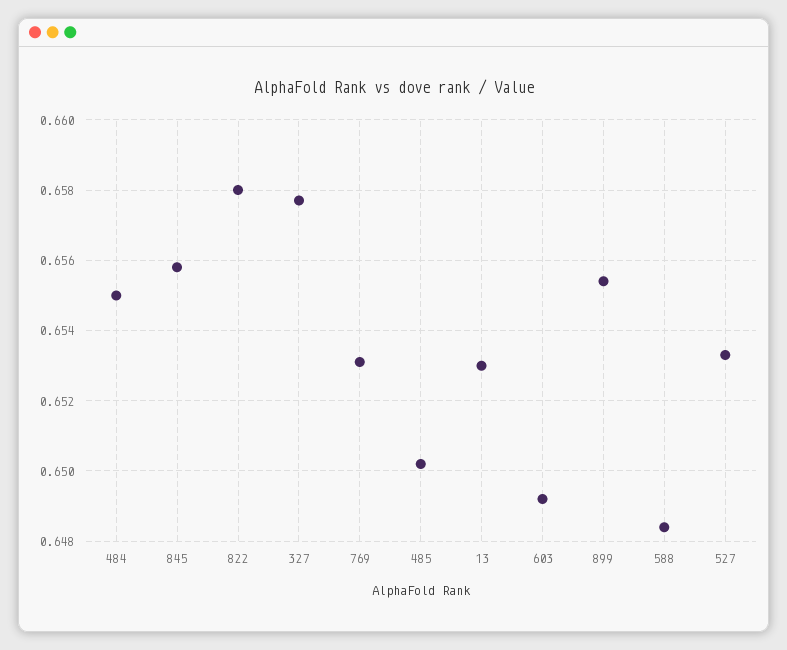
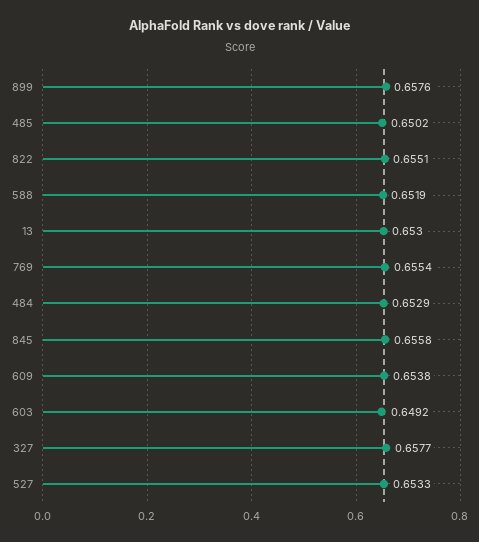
484: 0.655 -> 0.6529
822: 0.658 -> 0.6551
769: 0.653 -> 0.6554
899: 0.6555 -> 0.6576
588: 0.6485 -> 0.6519
609: none -> 0.6538

